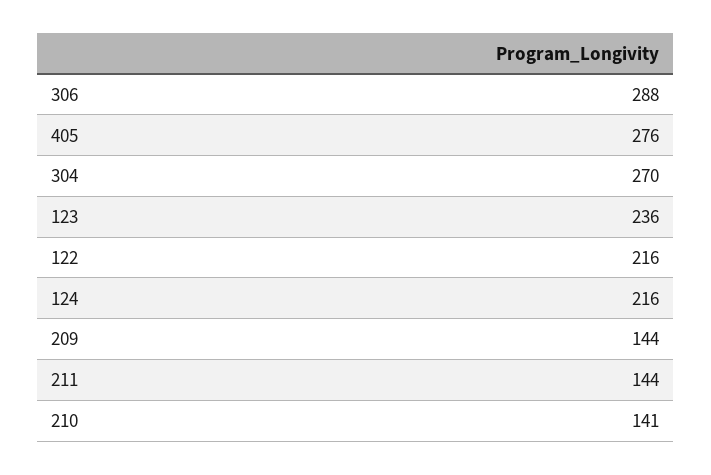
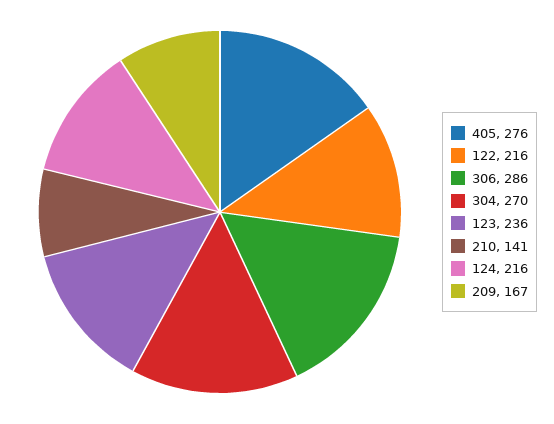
306: 288 -> 286
209: 144 -> 167
211: 144 -> none

